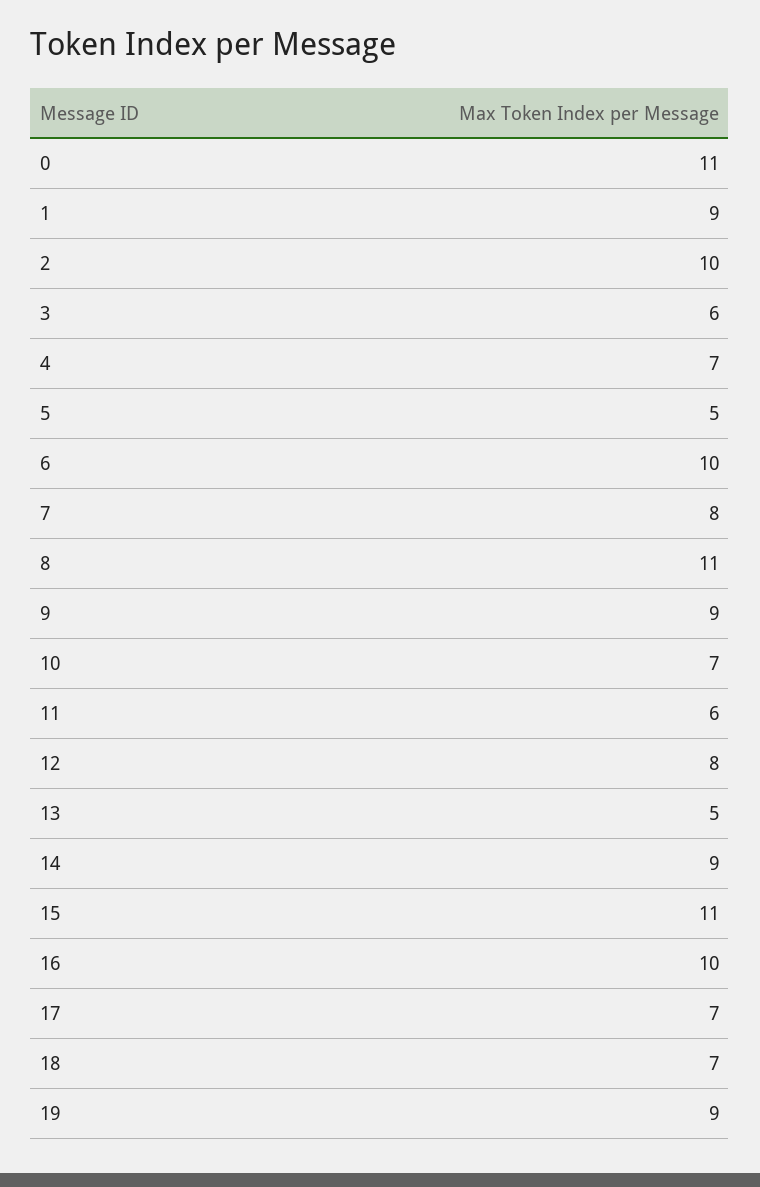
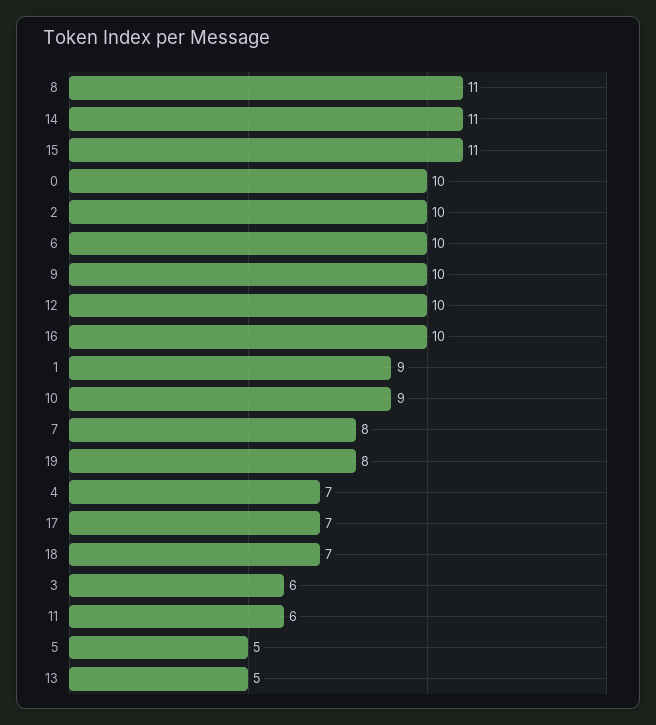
0: 11 -> 10
9: 9 -> 10
10: 7 -> 9
12: 8 -> 10
14: 9 -> 11
19: 9 -> 8

